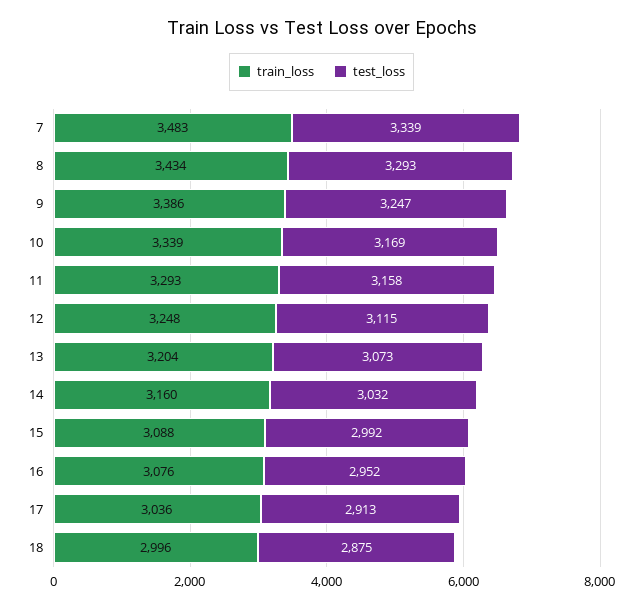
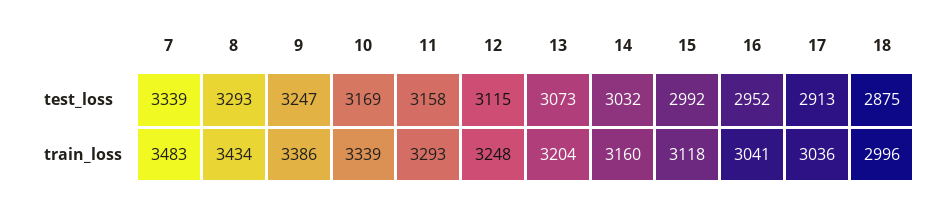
train_loss, 15: 3088 -> 3118
train_loss, 16: 3076 -> 3041

